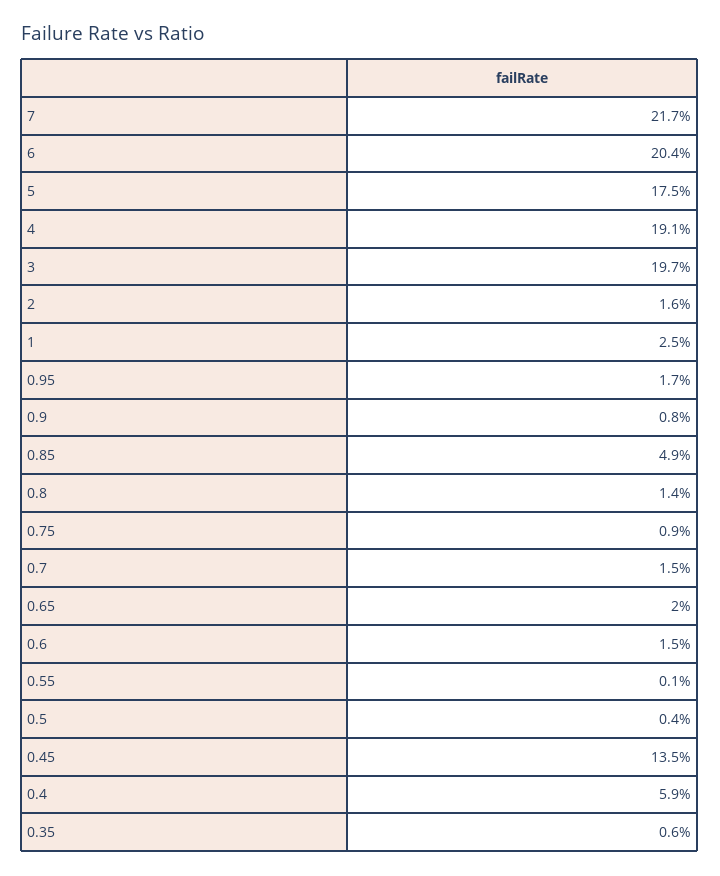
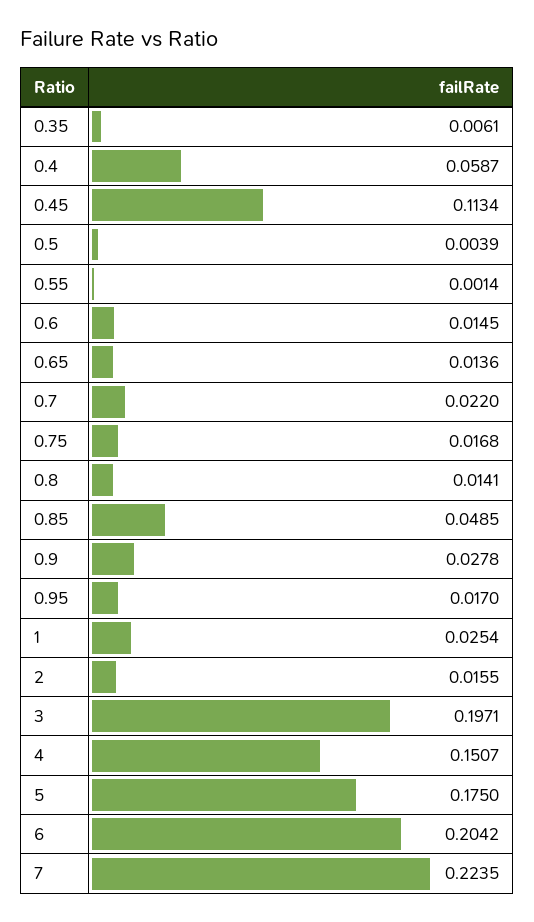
7: 0.217 -> 0.2235
4: 0.191 -> 0.1507
0.9: 0.008 -> 0.0278
0.75: 0.009 -> 0.0168
0.7: 0.015 -> 0.022
0.65: 0.02 -> 0.0136
0.45: 0.135 -> 0.1134

